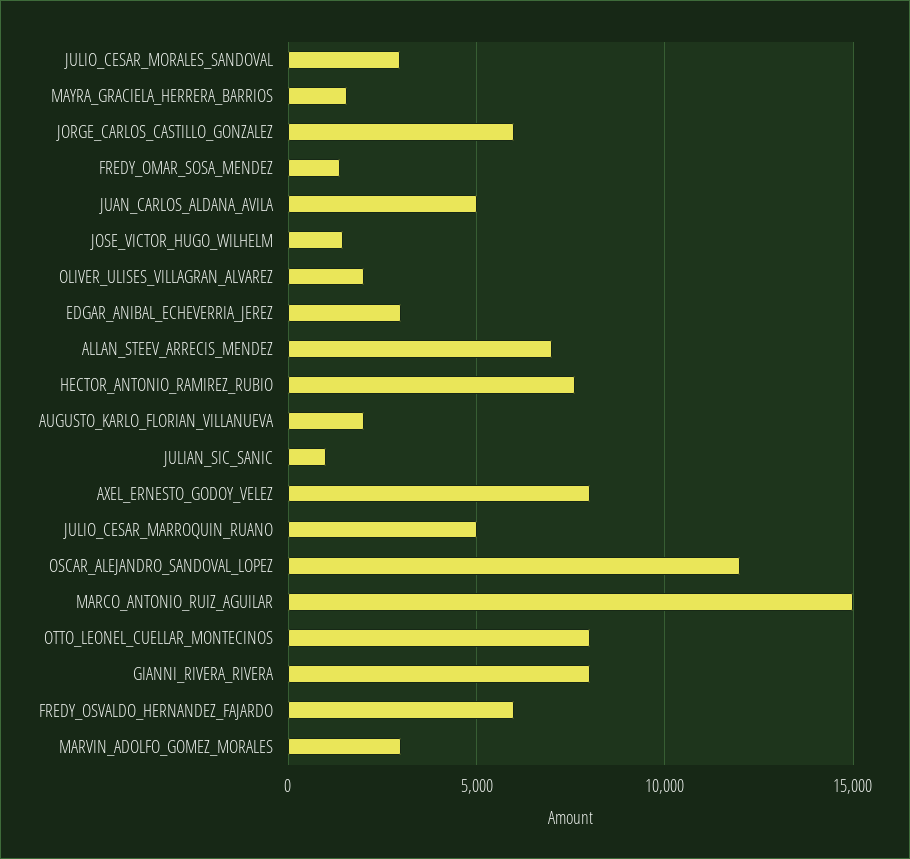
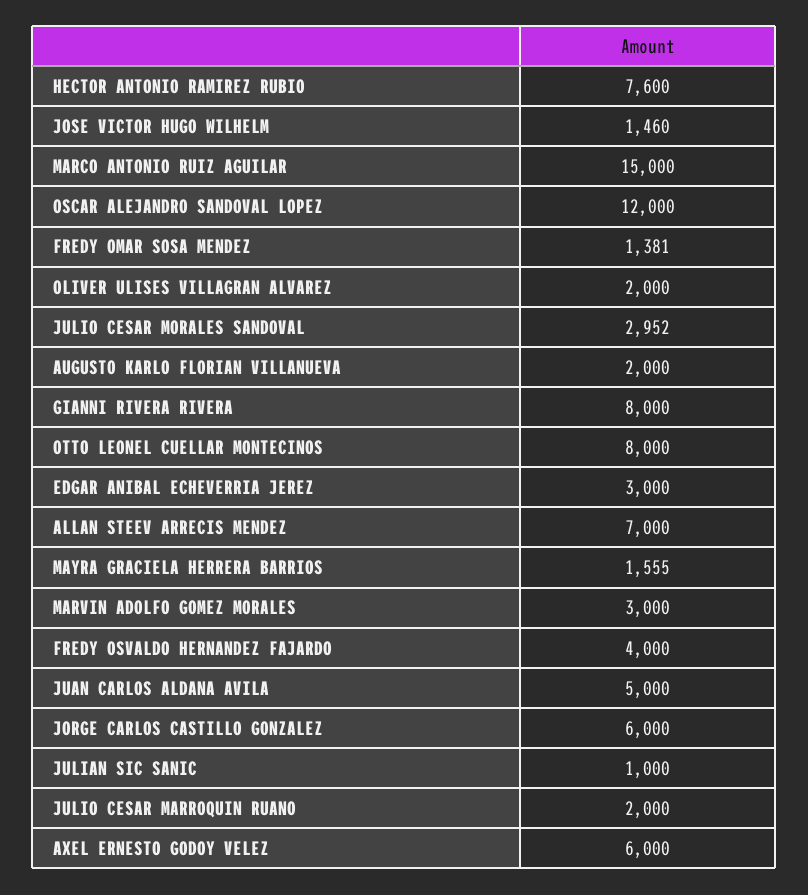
AXEL_ERNESTO_GODOY_VELEZ: 8000 -> 6000
JULIO_CESAR_MARROQUIN_RUANO: 5000 -> 2000
FREDY_OSVALDO_HERNANDEZ_FAJARDO: 6000 -> 4000

